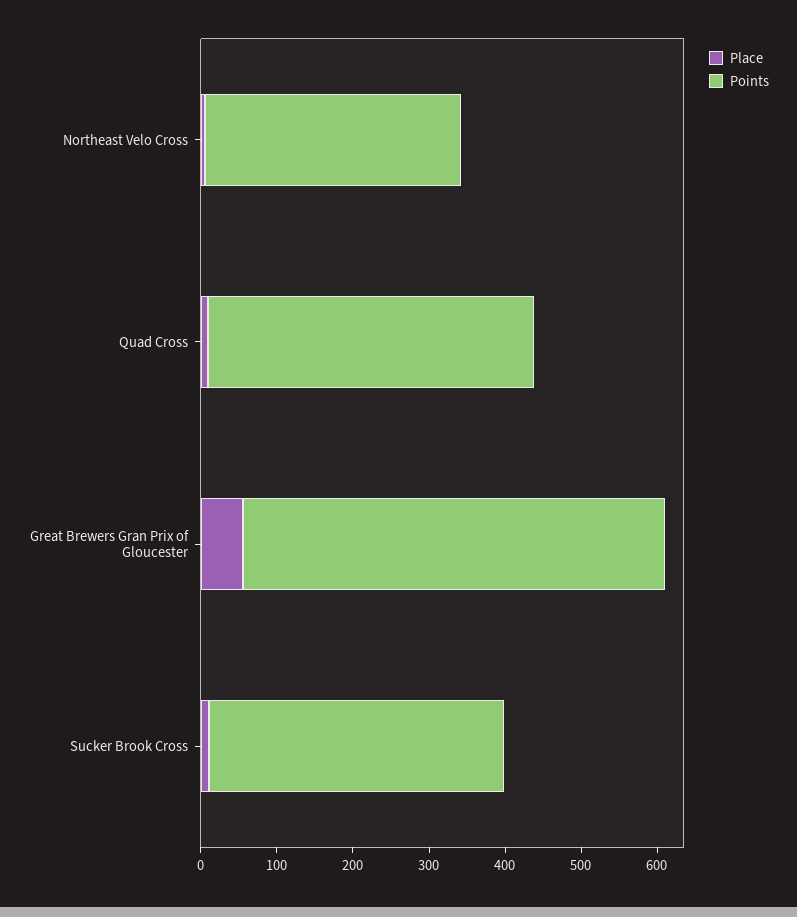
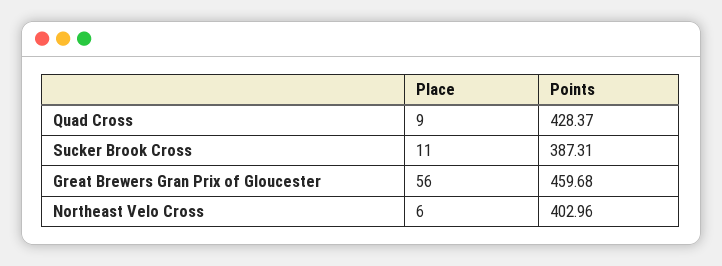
Points, Northeast Velo Cross: 340 -> 402.96
Points, Great Brewers Gran Prix of Gloucester: 560 -> 459.68

